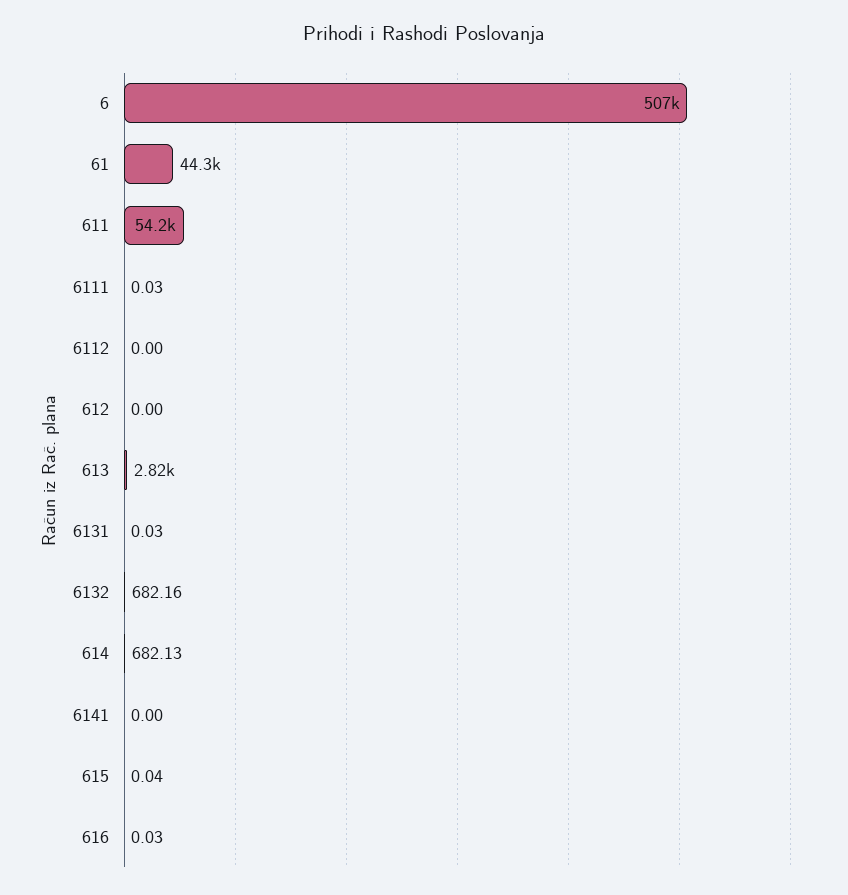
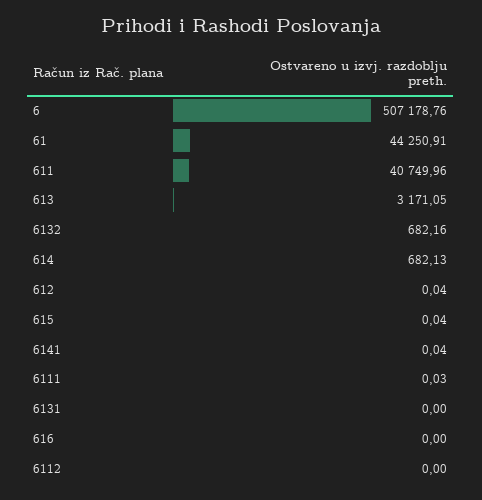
611: 54200 -> 40749.96
612: 0 -> 0.04
613: 2820 -> 3171.05
6131: 0.03 -> 0
6141: 0 -> 0.04
616: 0.03 -> 0

